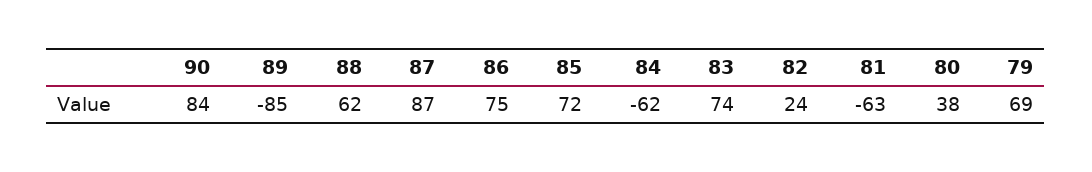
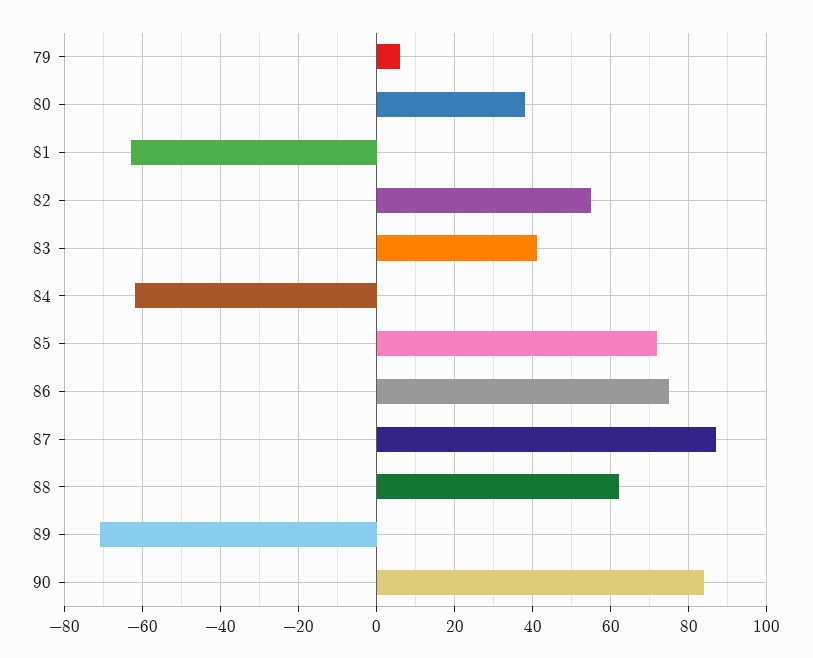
89: -85 -> -70
83: 74 -> 40
82: 24 -> 55
79: 69 -> 5

